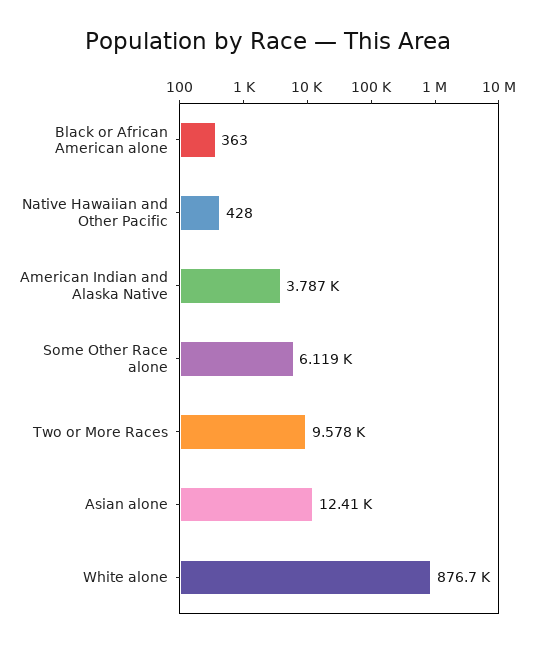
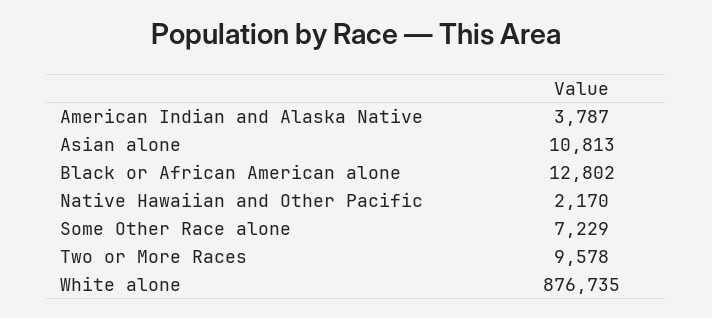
Black or African American alone: 363 -> 12802
Native Hawaiian and Other Pacific: 428 -> 2170
Some Other Race alone: 6119 -> 7229
Asian alone: 12410 -> 10813

